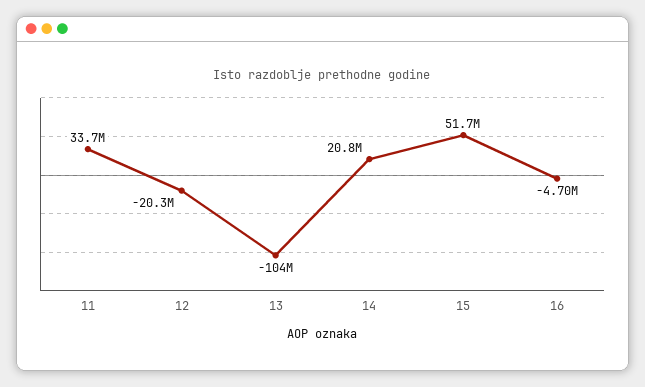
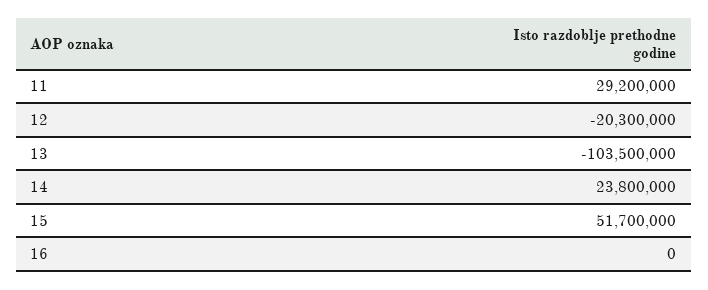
11: 33700000 -> 29200000
14: 20800000 -> 23800000
16: -4700000 -> 0

